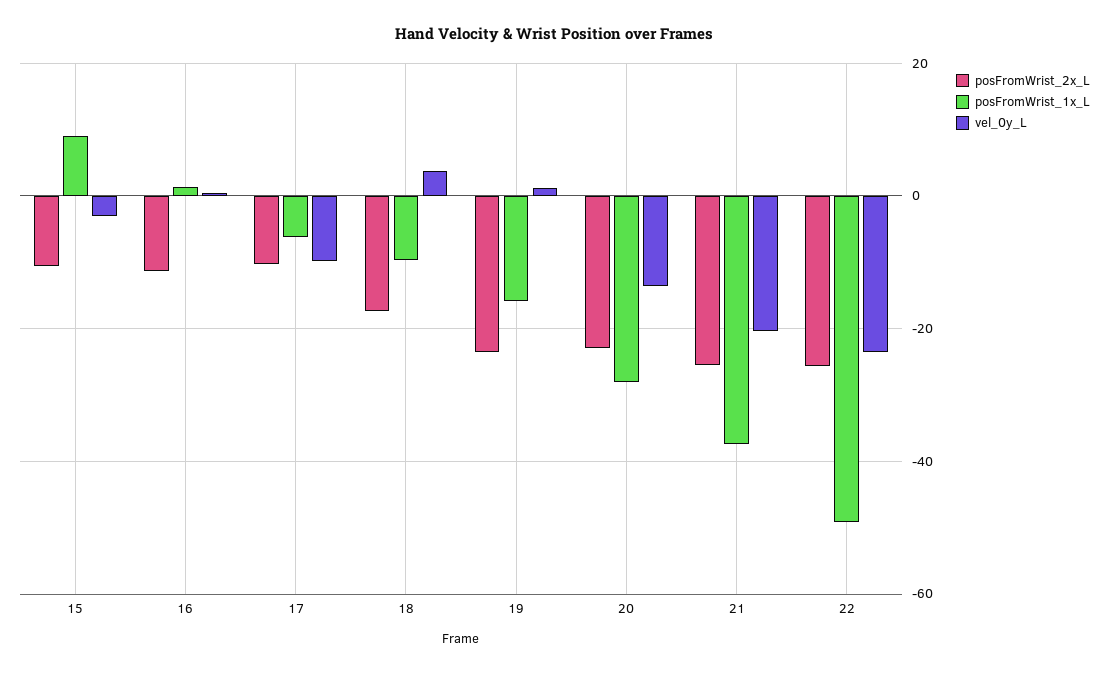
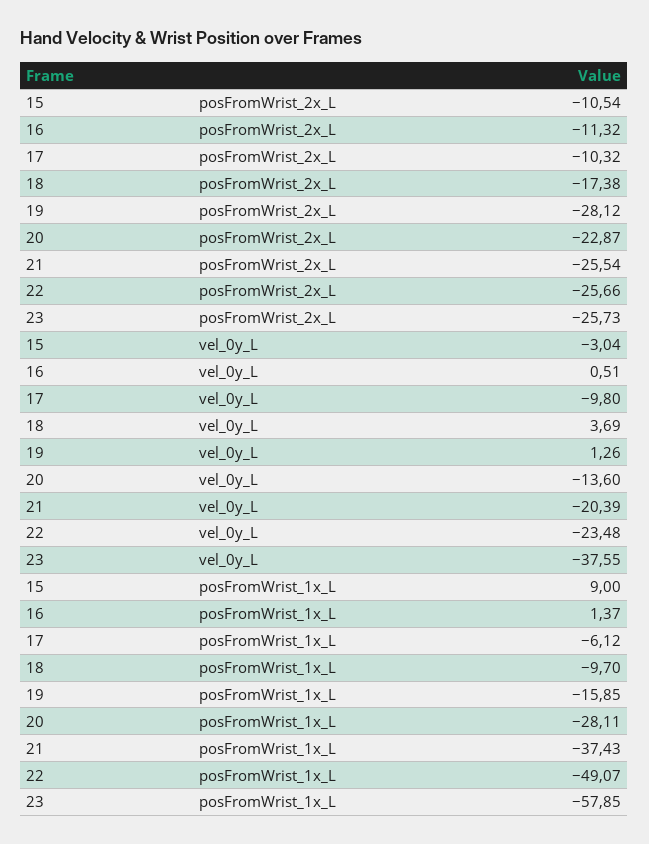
posFromWrist_2x_L, 19: -24 -> -28.12
posFromWrist_2x_L, 23: none -> -25.73
vel_0y_L, 23: none -> -37.55
posFromWrist_1x_L, 23: none -> -57.85

